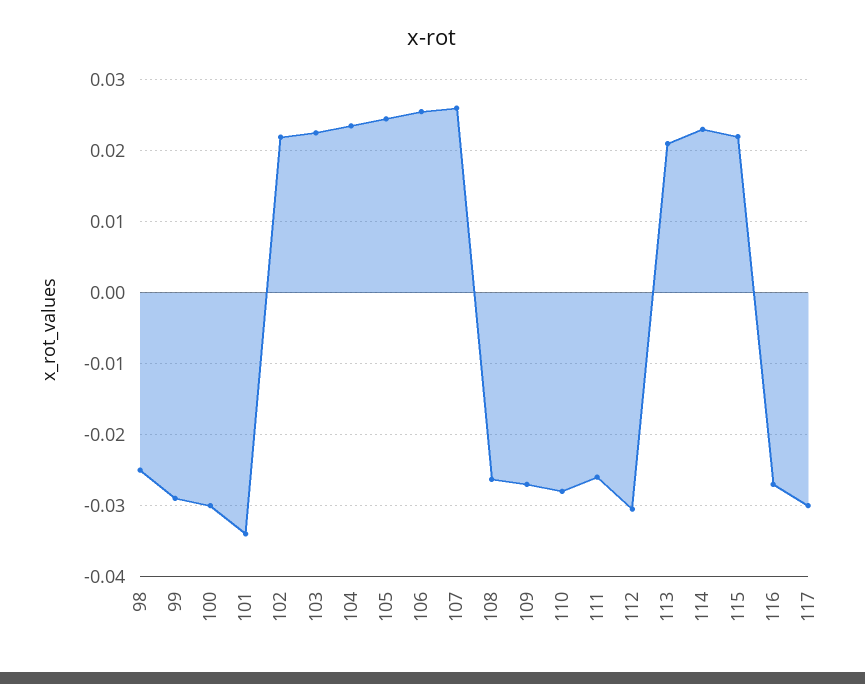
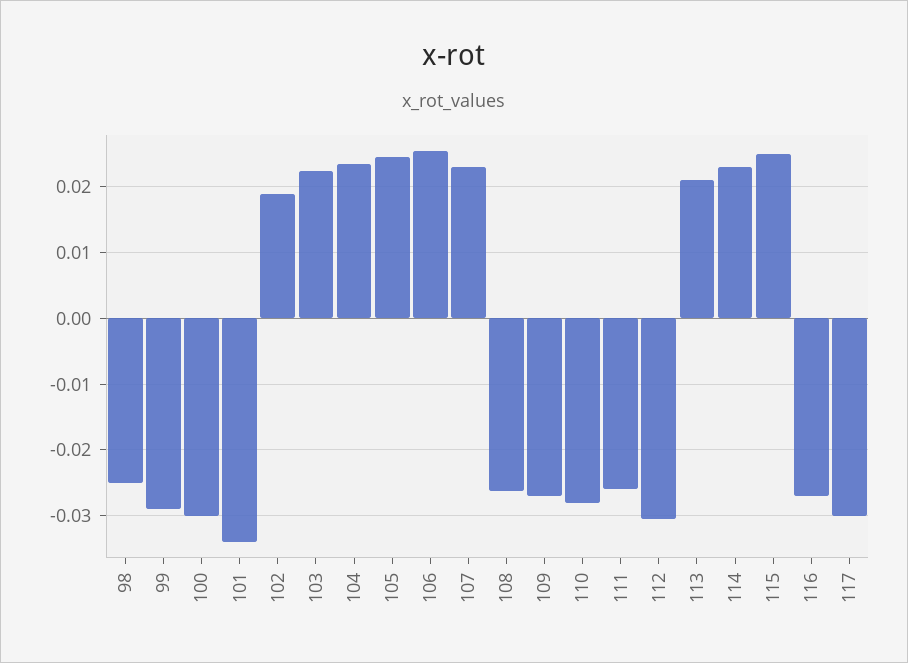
102: 0.022 -> 0.019
107: 0.026 -> 0.023
115: 0.022 -> 0.025

